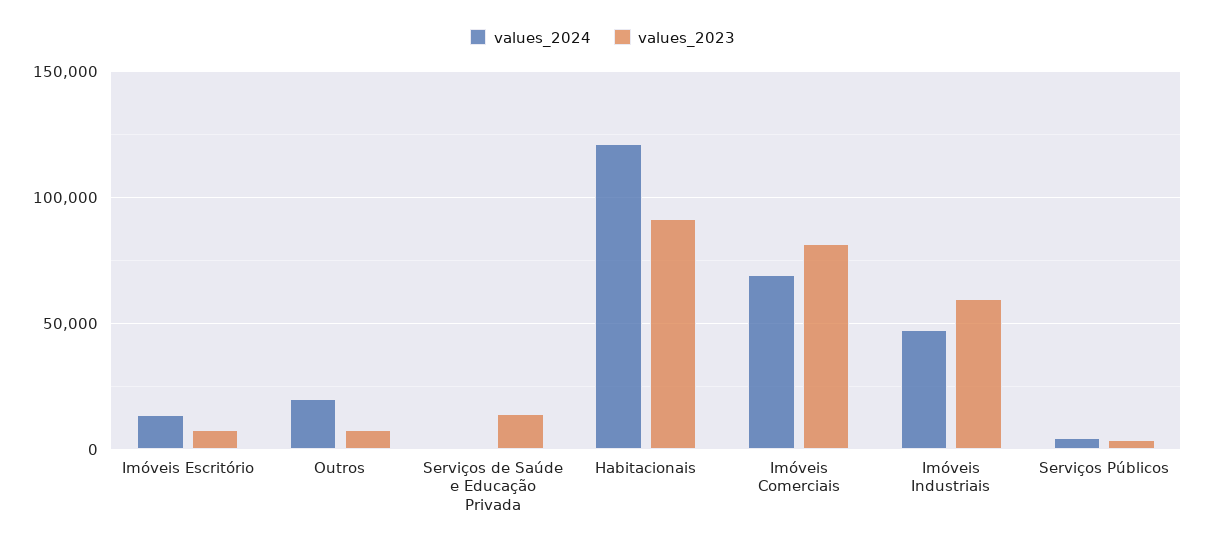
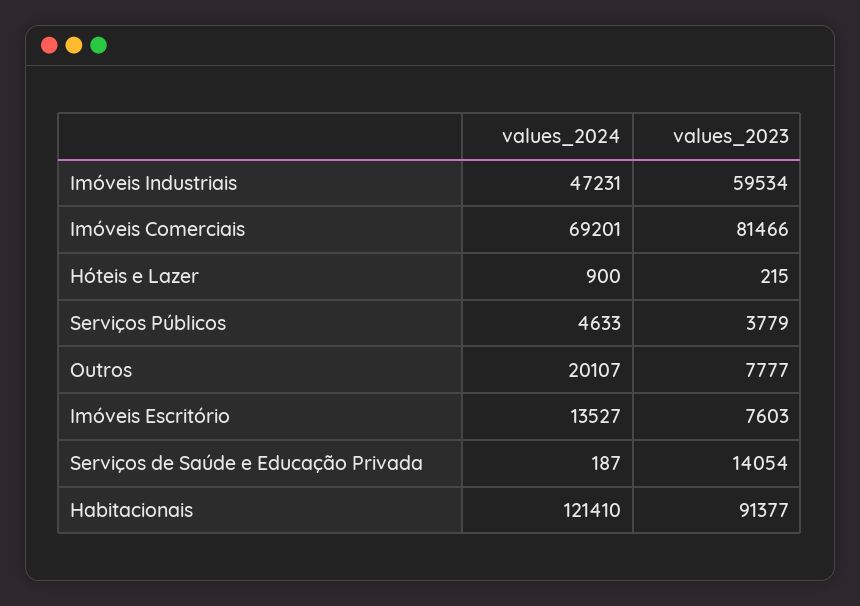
values_2024, Hóteis e Lazer: none -> 900
values_2023, Hóteis e Lazer: none -> 215

